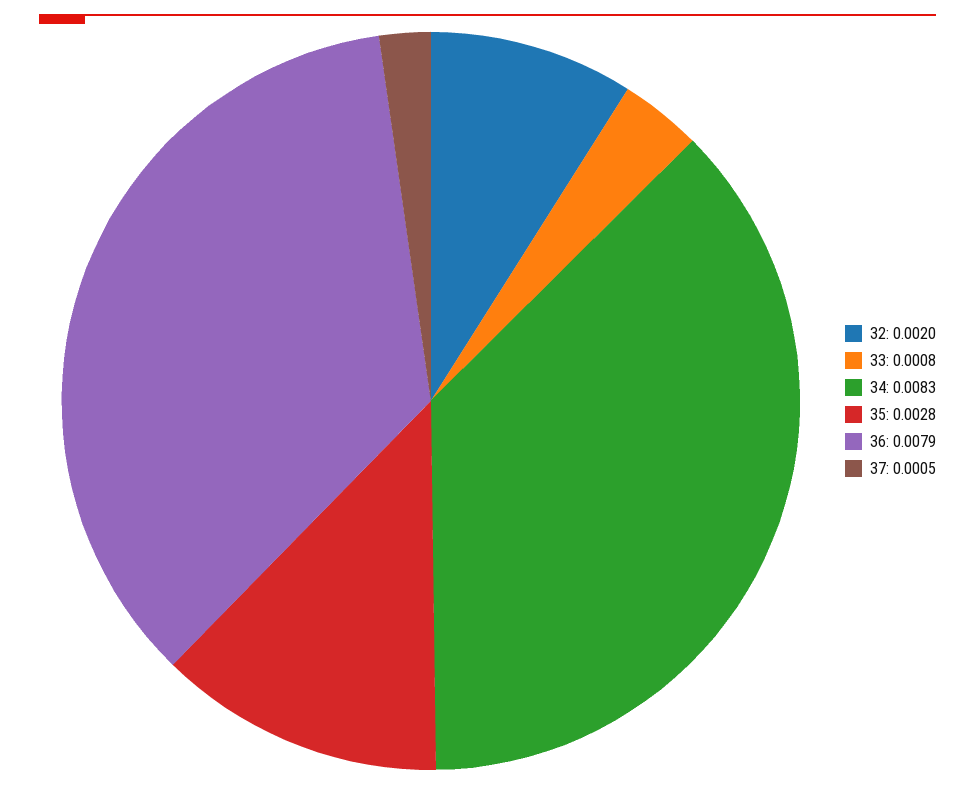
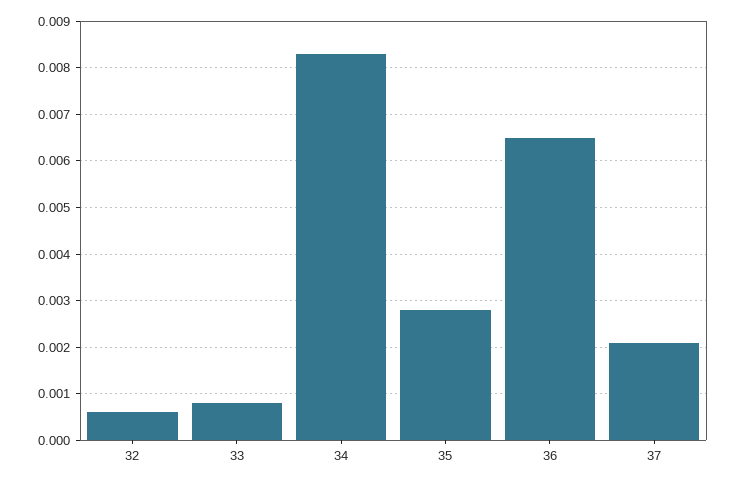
32: 0.002 -> 0.0005
36: 0.0079 -> 0.0065
37: 0.0005 -> 0.002

